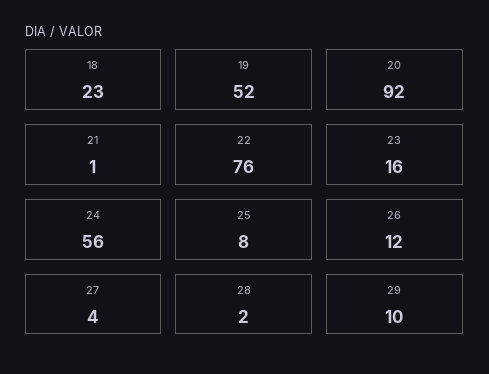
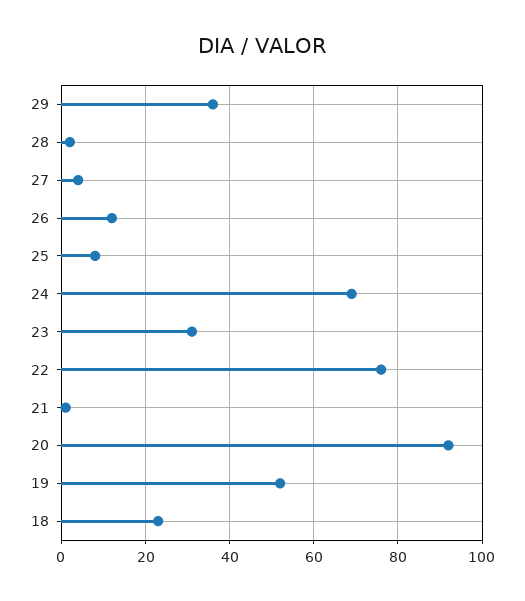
23: 16 -> 30
24: 56 -> 70
29: 10 -> 35

